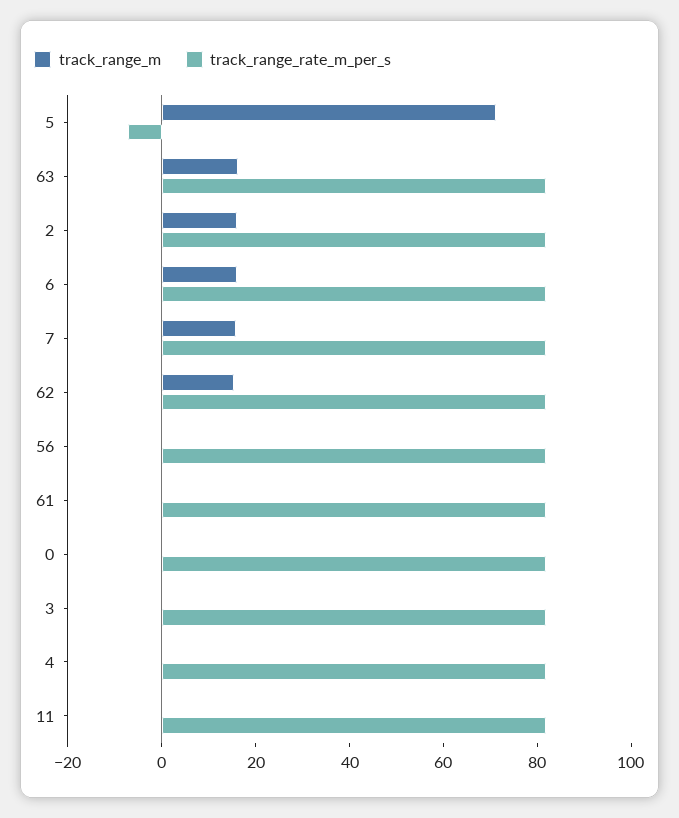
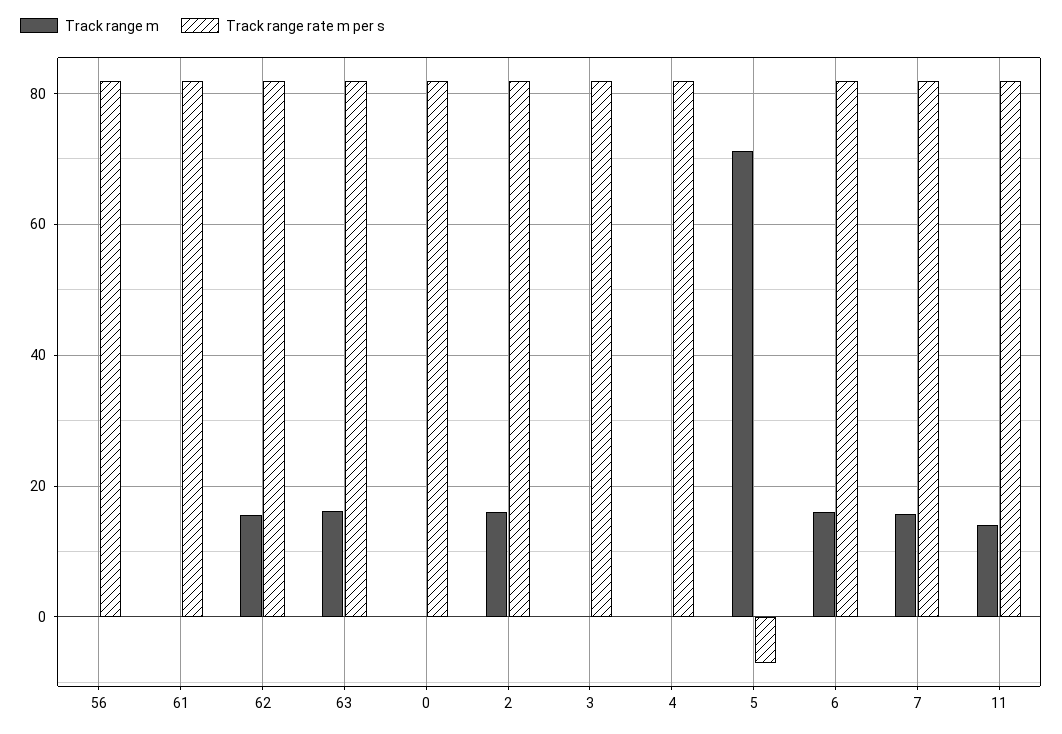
track_range_m, 11: 0 -> 14

